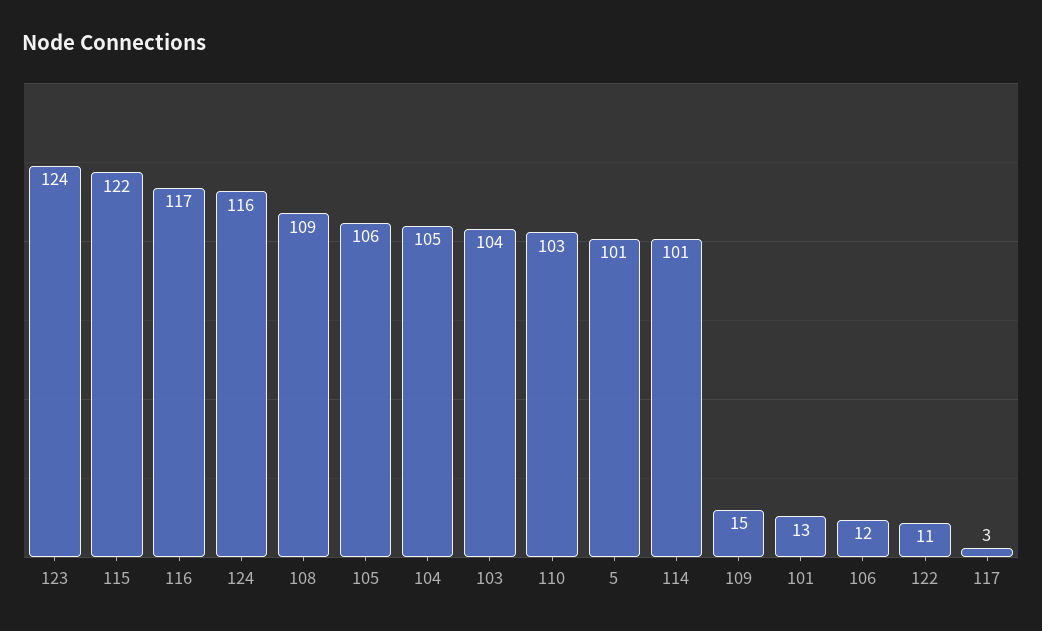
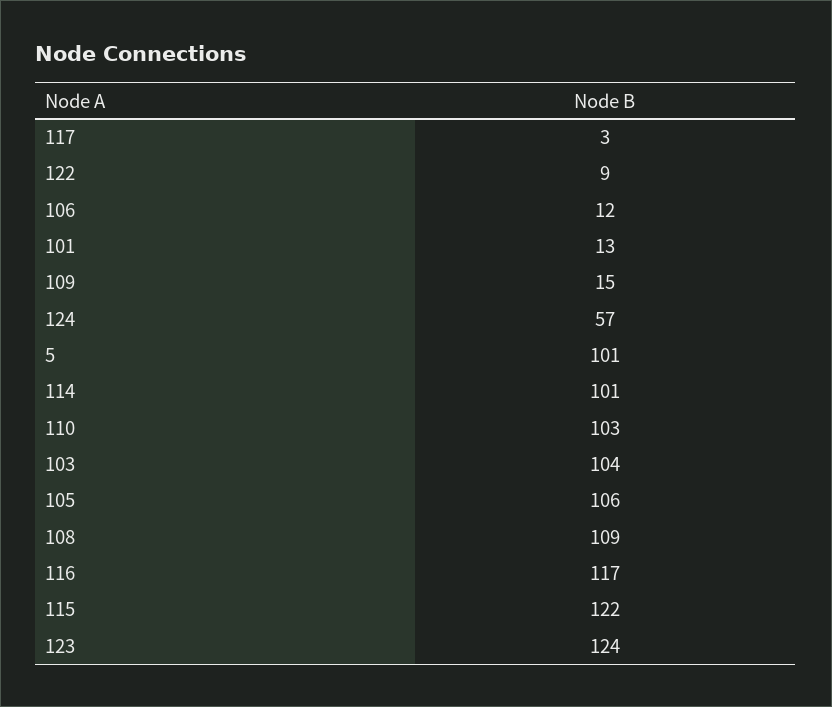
124: 116 -> 57
104: 105 -> none
122: 11 -> 9

